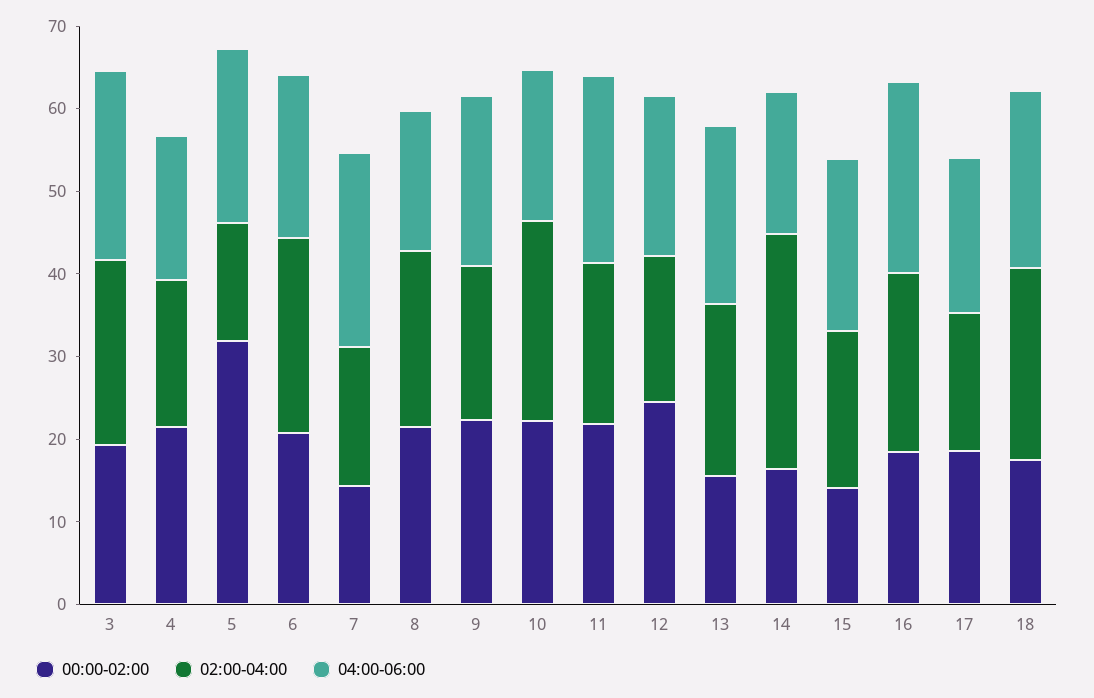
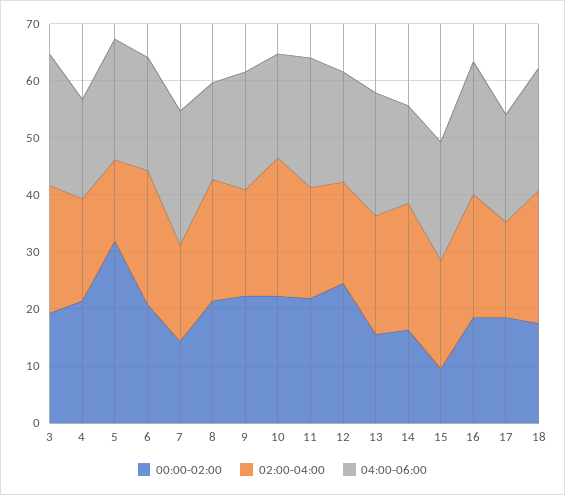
02:00-04:00, 14: 28 -> 22
00:00-02:00, 15: 14 -> 10

